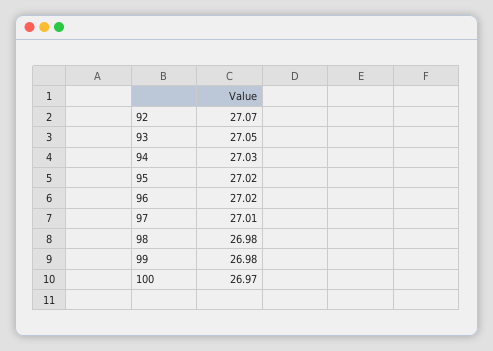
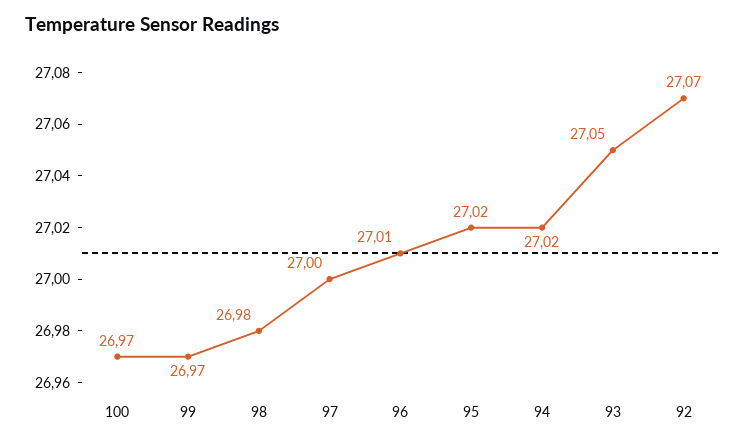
94: 27.03 -> 27.02
96: 27.02 -> 27.01
97: 27.01 -> 27
99: 26.98 -> 26.97

